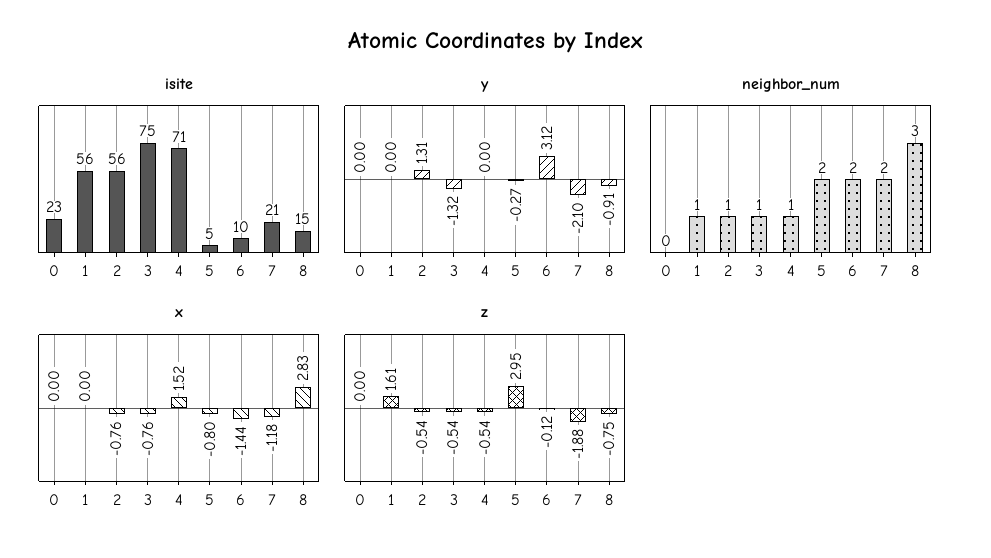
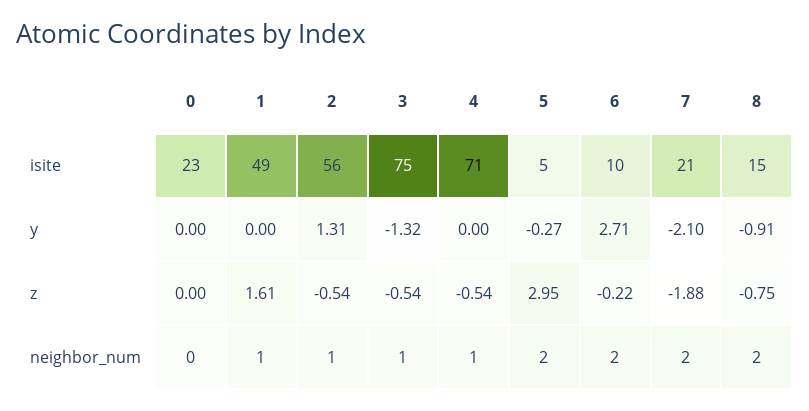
isite, 1: 56 -> 49
y, 6: 3.12 -> 2.71
neighbor_num, 8: 3 -> 2
x, 0: 0 -> none
x, 1: 0 -> none
x, 2: -0.76 -> none
x, 3: -0.76 -> none
x, 4: 1.52 -> none
x, 5: -0.8 -> none
x, 6: -1.44 -> none
x, 7: -1.18 -> none
x, 8: 2.83 -> none
z, 6: -0.12 -> -0.22

